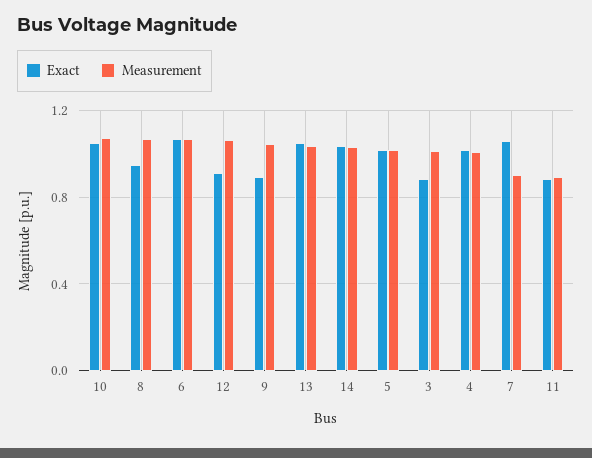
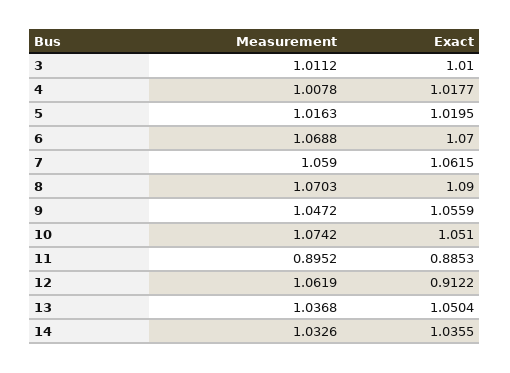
Exact, 8: 0.95 -> 1.09
Exact, 9: 0.9 -> 1.0559
Exact, 3: 0.9 -> 1.01
Measurement, 7: 0.9 -> 1.059

